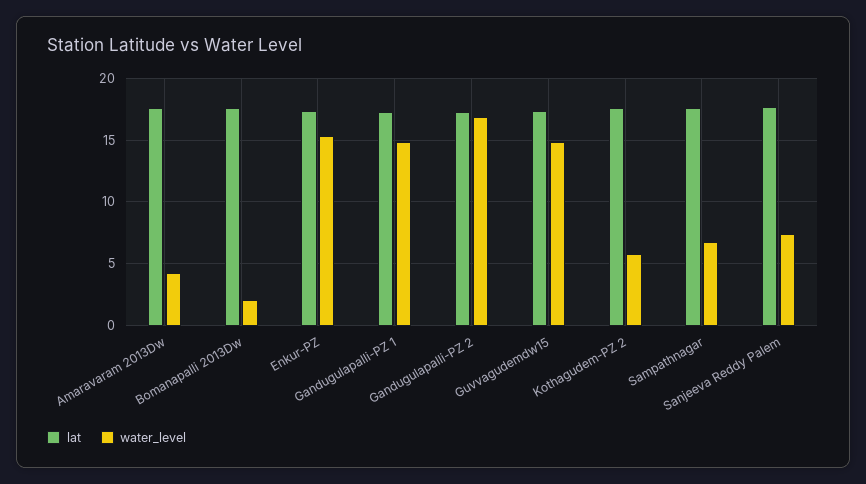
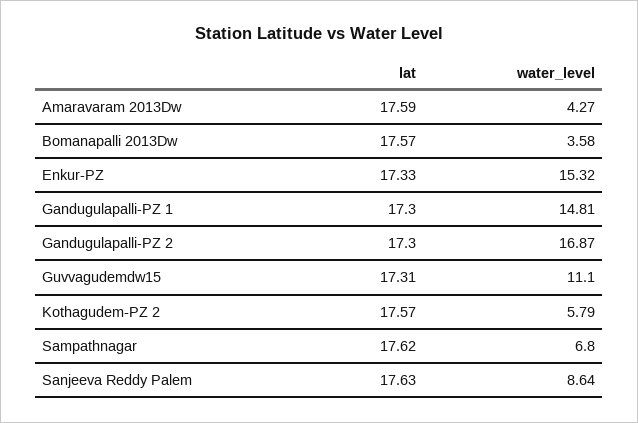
water_level, Bomanapalli 2013Dw: 2 -> 3.58
water_level, Guvvagudemdw15: 15 -> 11.1
water_level, Sanjeeva Reddy Palem: 7.5 -> 8.64

